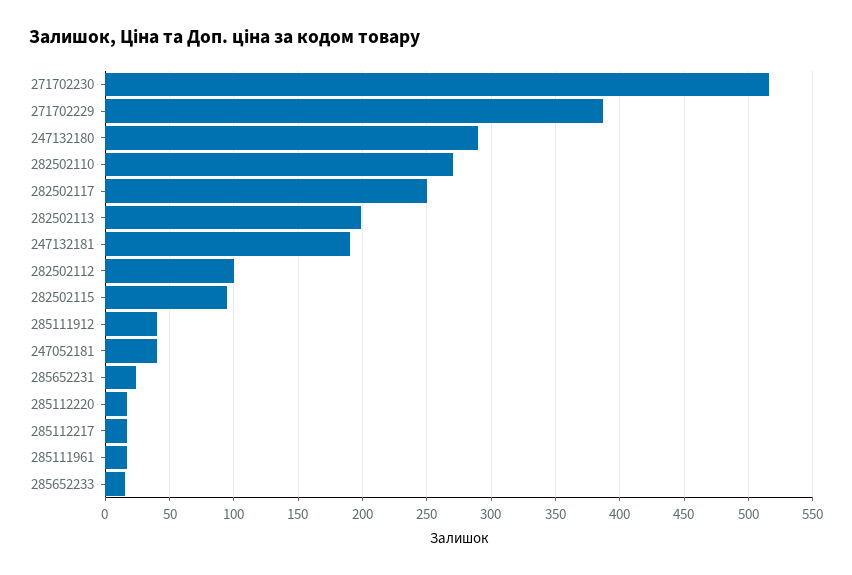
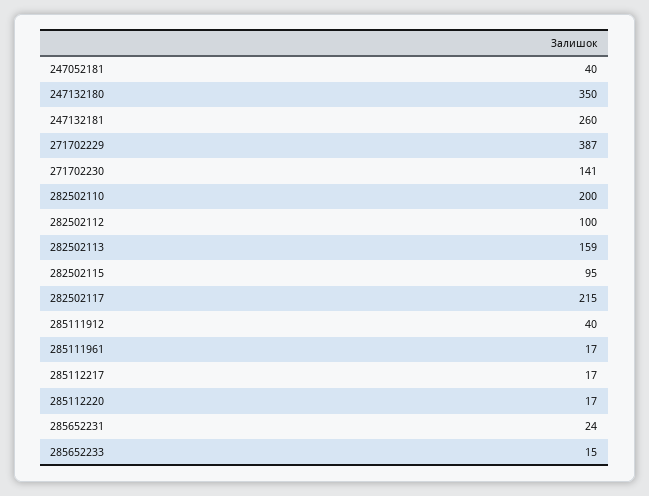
271702230: 515 -> 141
247132180: 290 -> 350
282502110: 270 -> 200
282502117: 250 -> 215
282502113: 200 -> 159
247132181: 190 -> 260

